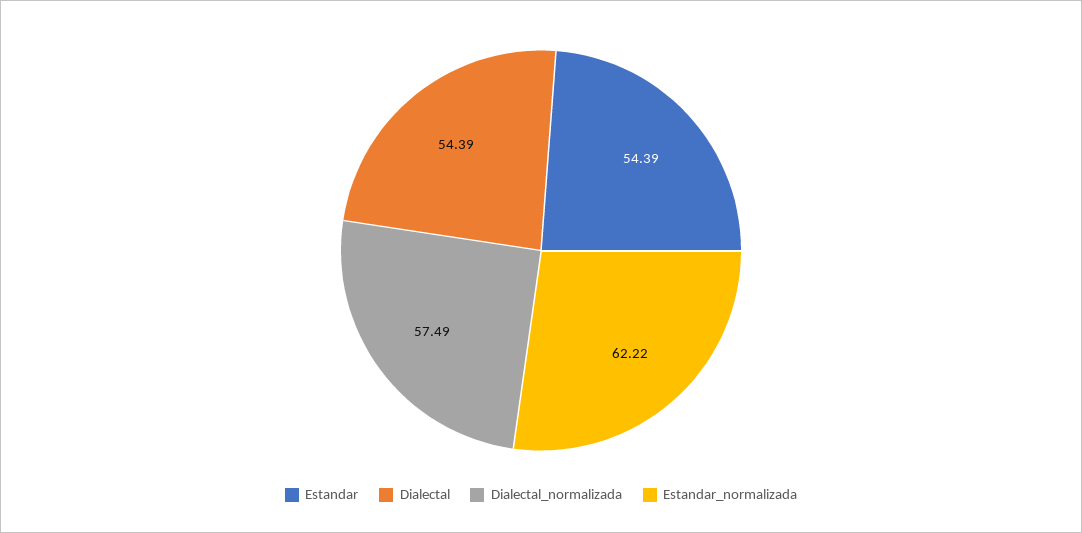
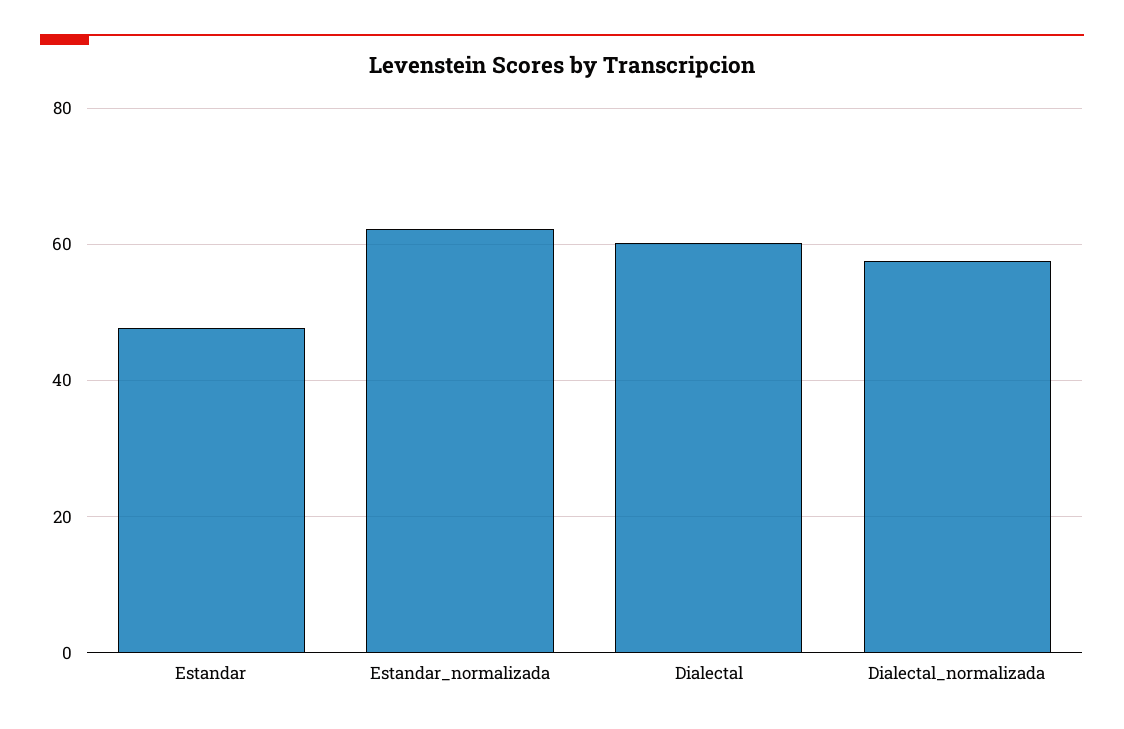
Estandar: 54.39 -> 48
Dialectal: 54.39 -> 60

